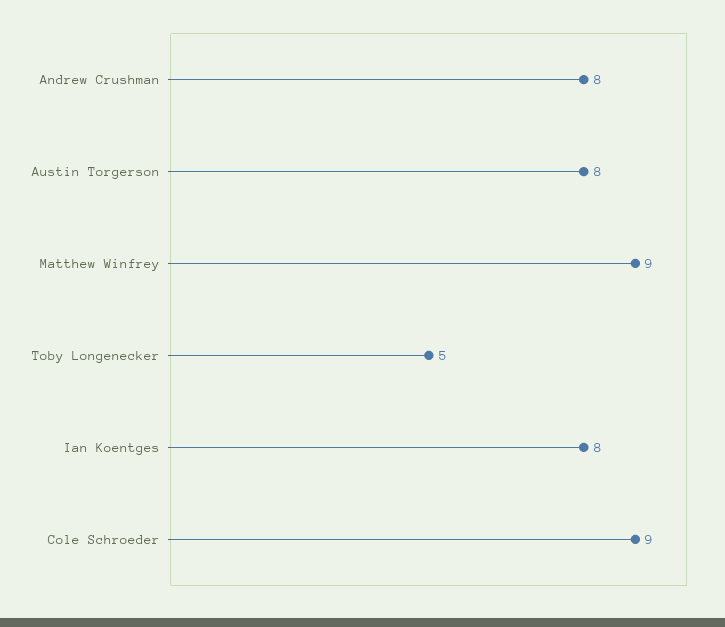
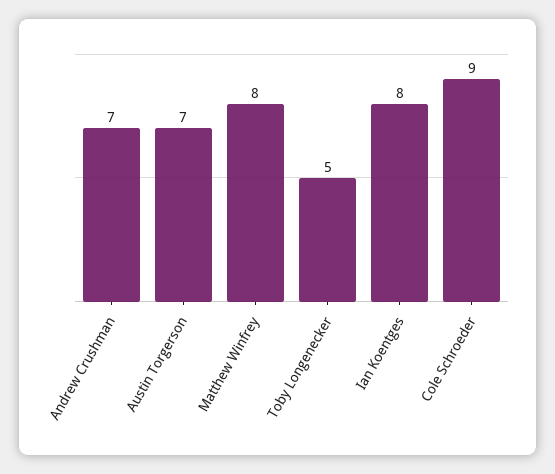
Andrew Crushman: 8 -> 7
Austin Torgerson: 8 -> 7
Matthew Winfrey: 9 -> 8

